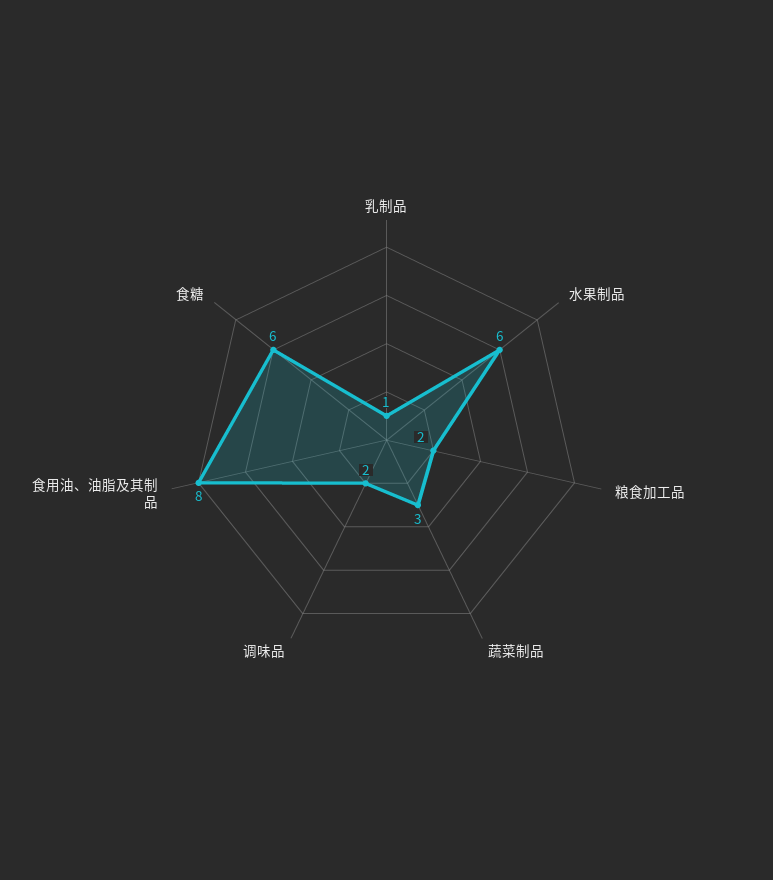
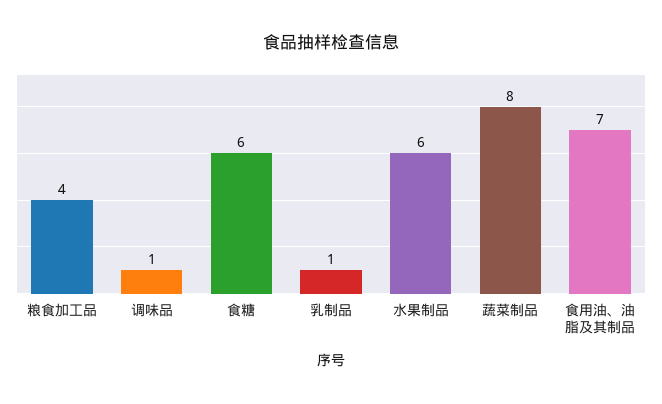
粮食加工品: 2 -> 4
蔬菜制品: 3 -> 8
调味品: 2 -> 1
食用油、油脂及其制品: 8 -> 7

